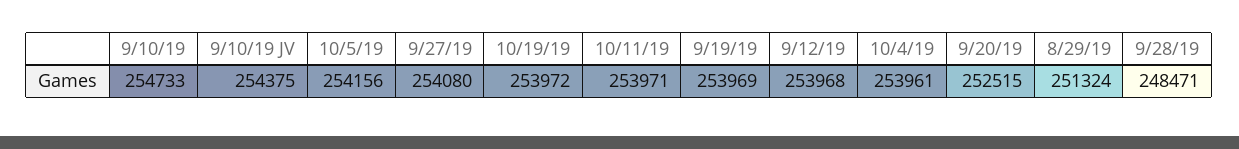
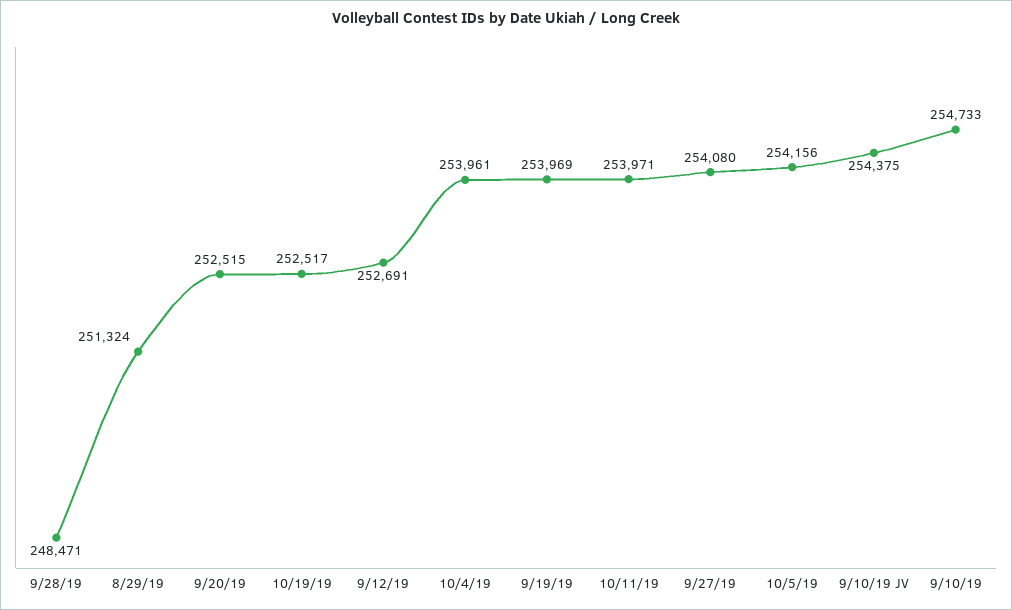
10/19/19: 253972 -> 252517
9/12/19: 253968 -> 252691

